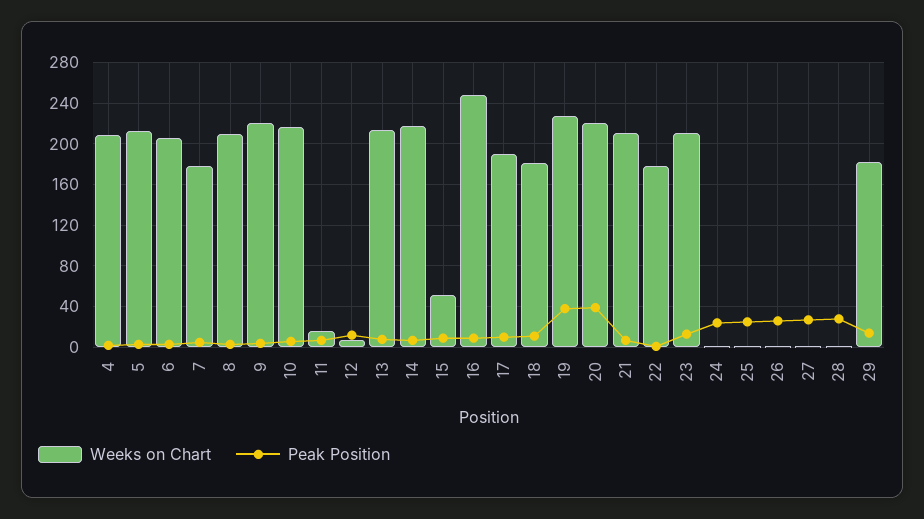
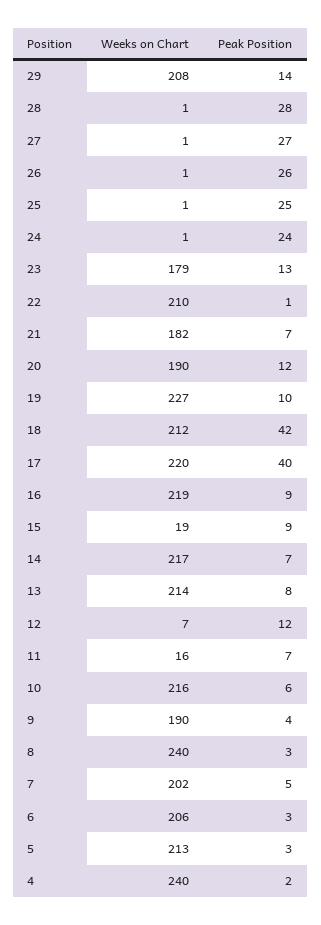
Weeks on Chart, 4: 210 -> 240
Weeks on Chart, 7: 180 -> 202
Weeks on Chart, 8: 210 -> 240
Weeks on Chart, 9: 220 -> 190
Weeks on Chart, 15: 50 -> 19
Weeks on Chart, 16: 250 -> 219
Weeks on Chart, 17: 190 -> 220
Peak Position, 17: 10 -> 40
Weeks on Chart, 18: 180 -> 212
Peak Position, 18: 10 -> 42
Peak Position, 19: 40 -> 10
Weeks on Chart, 20: 220 -> 190
Peak Position, 20: 40 -> 12
Weeks on Chart, 21: 210 -> 182
Weeks on Chart, 22: 180 -> 210
Weeks on Chart, 23: 210 -> 179
Weeks on Chart, 29: 180 -> 208

